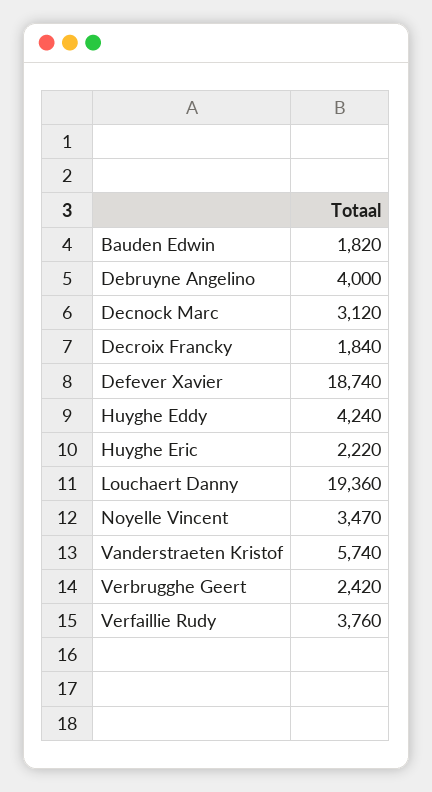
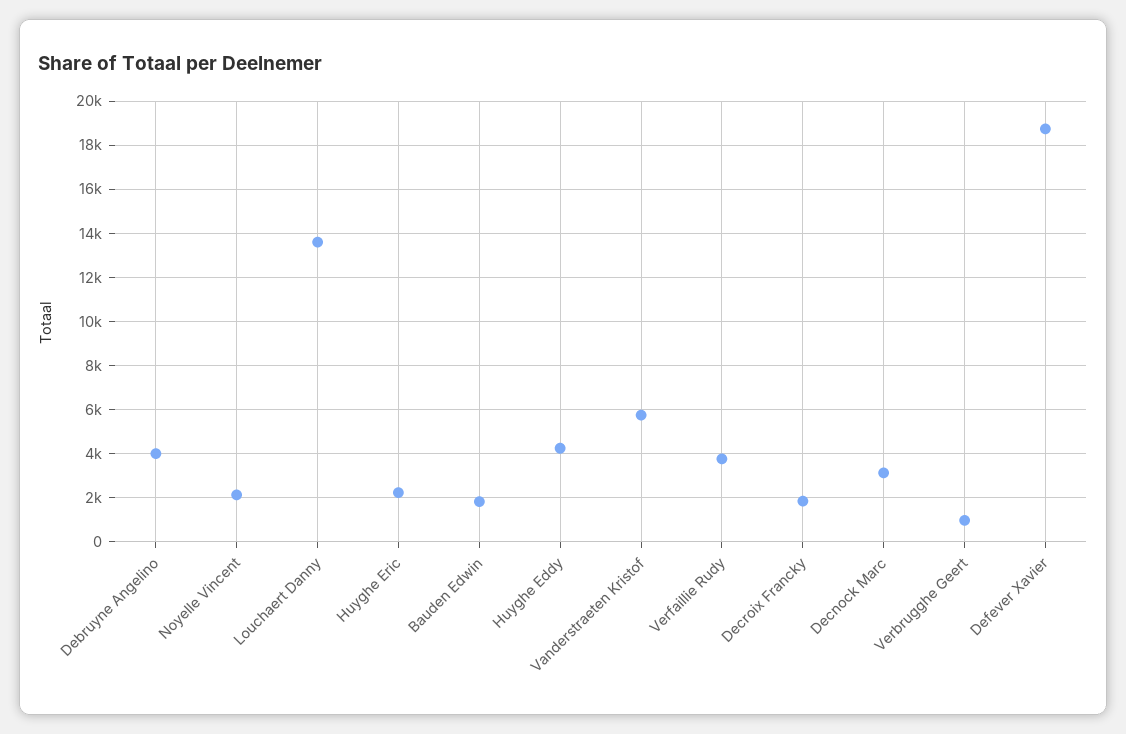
Louchaert Danny: 19360 -> 13500
Noyelle Vincent: 3470 -> 2000
Verbrugghe Geert: 2420 -> 1000

